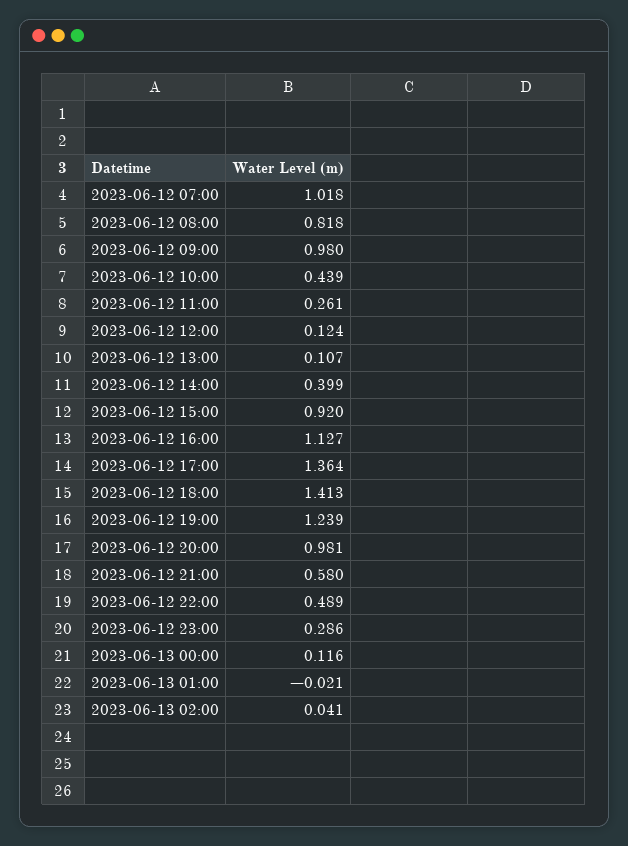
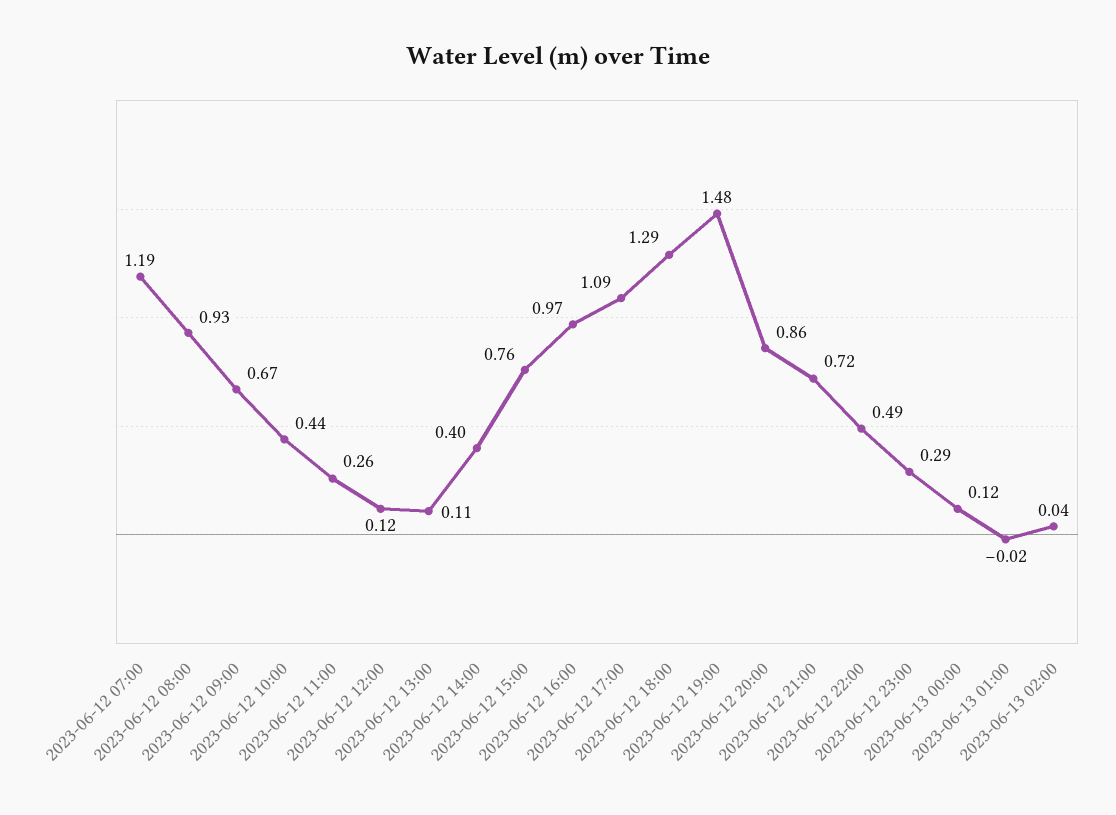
2023-06-12 07:00: 1.018 -> 1.19
2023-06-12 08:00: 0.818 -> 0.93
2023-06-12 09:00: 0.98 -> 0.67
2023-06-12 15:00: 0.92 -> 0.76
2023-06-12 16:00: 1.127 -> 0.97
2023-06-12 17:00: 1.364 -> 1.09
2023-06-12 18:00: 1.413 -> 1.29
2023-06-12 19:00: 1.239 -> 1.48
2023-06-12 20:00: 0.981 -> 0.86
2023-06-12 21:00: 0.58 -> 0.72

